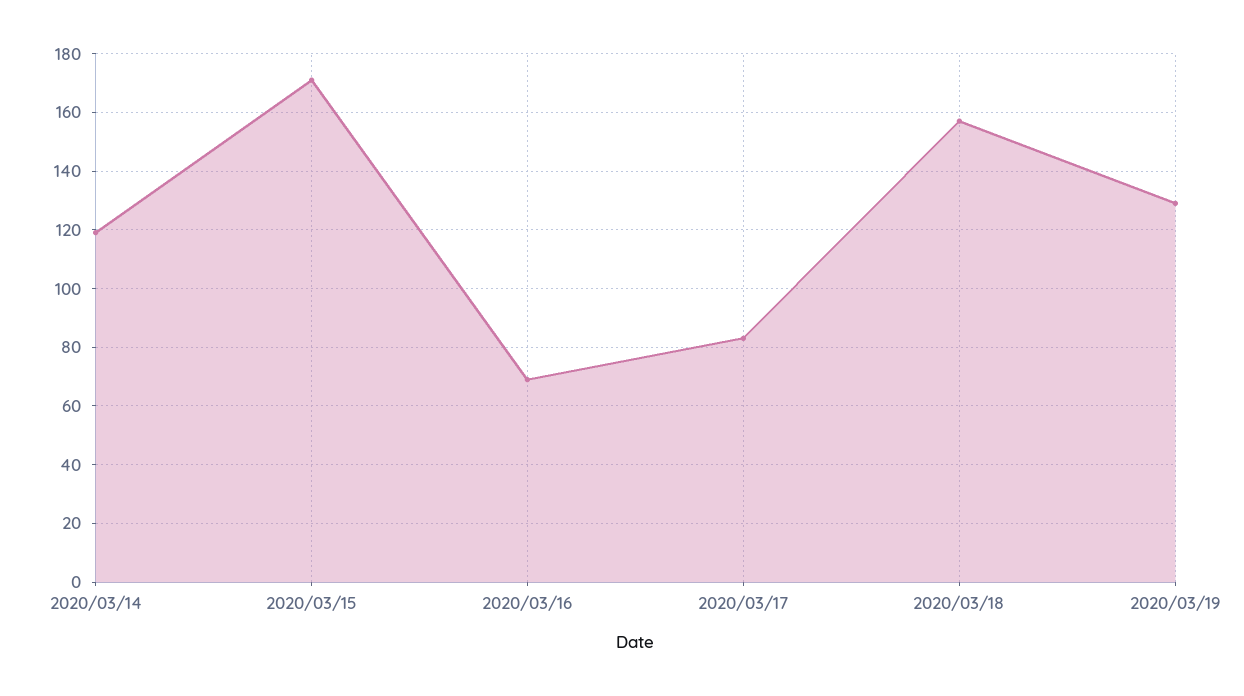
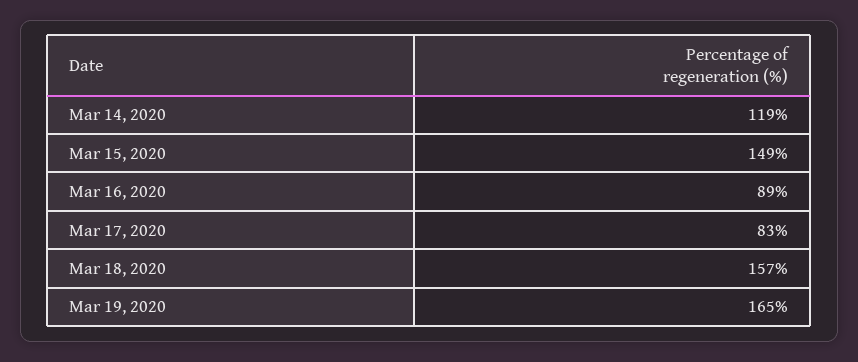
2020/03/15: 170 -> 149
2020/03/16: 70 -> 89
2020/03/19: 130 -> 165

